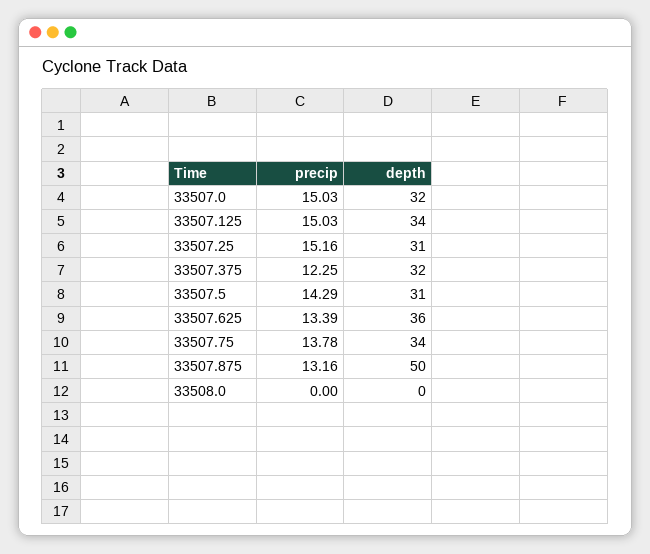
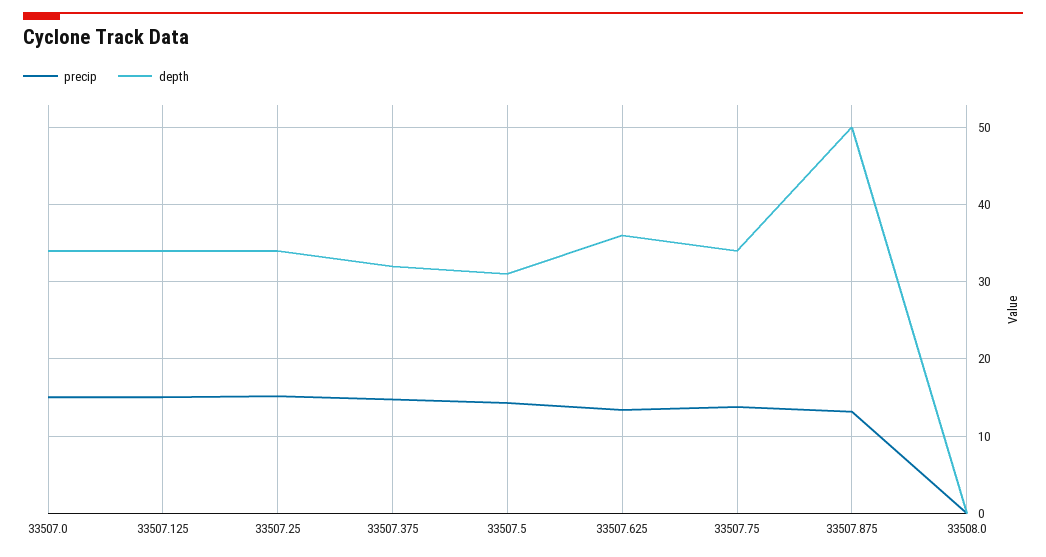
depth, 33507.0: 32 -> 34
depth, 33507.25: 31 -> 34
precip, 33507.375: 12.25 -> 15

